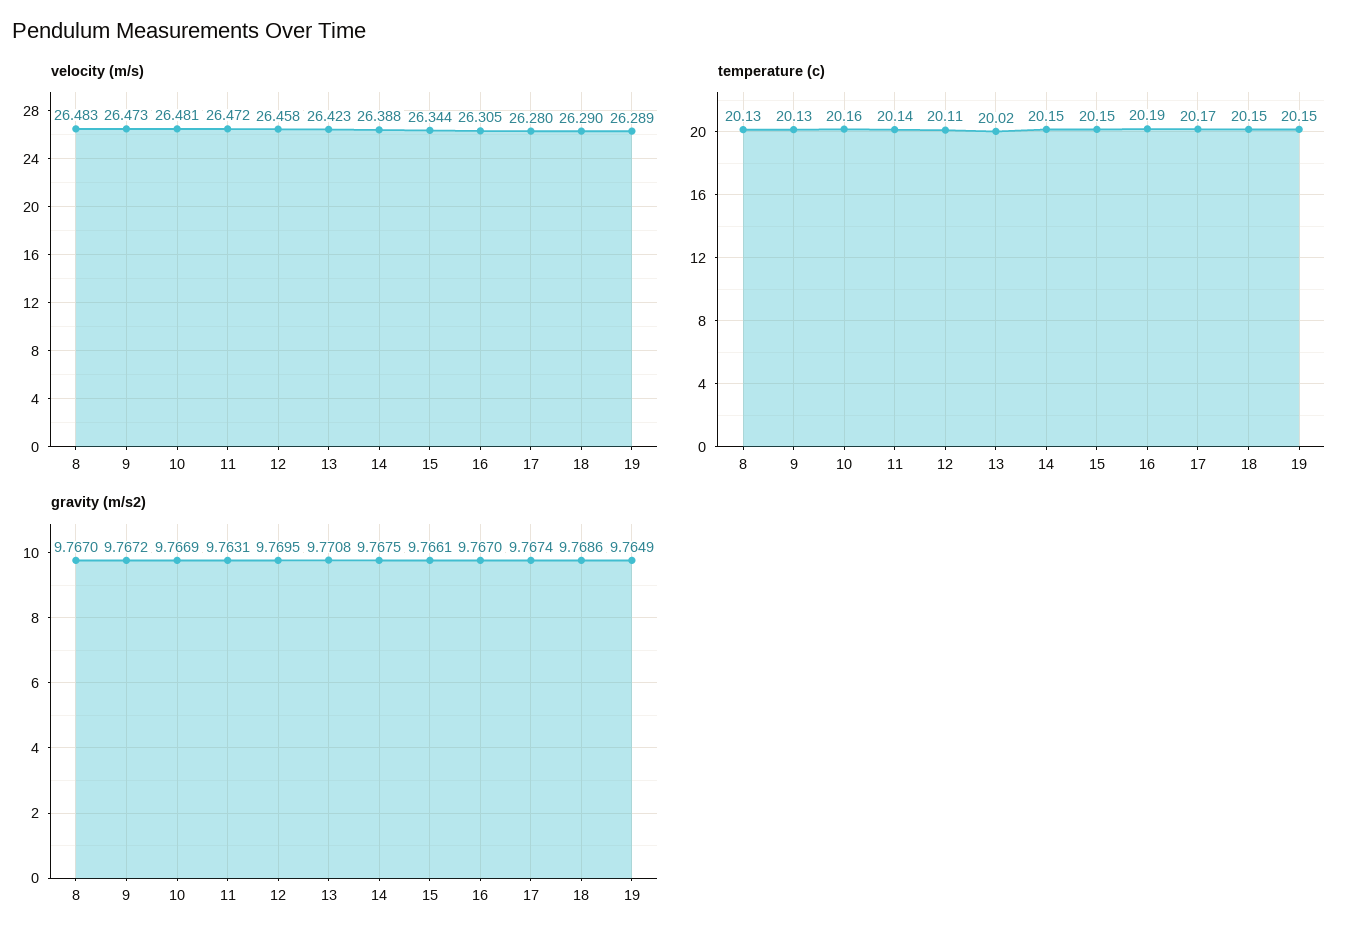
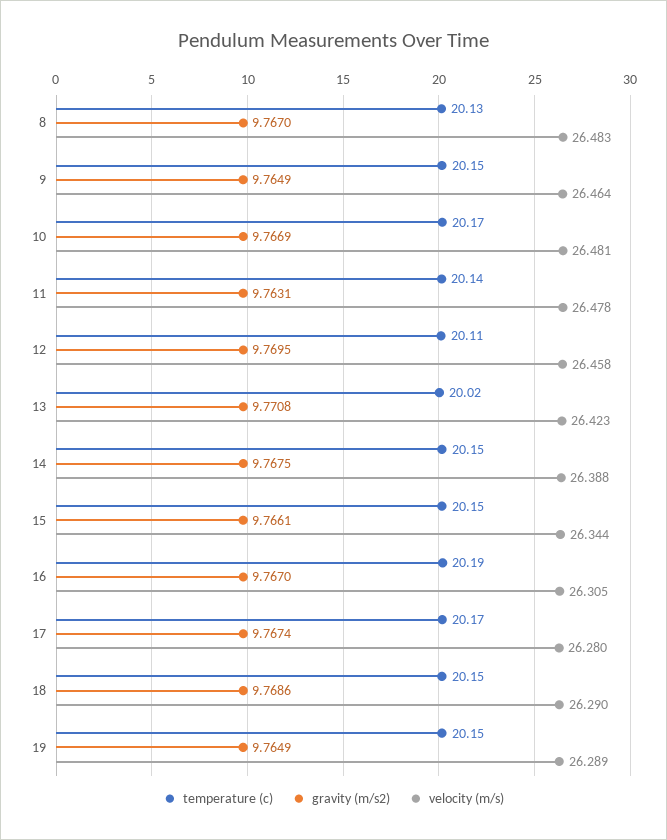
velocity (m/s), 9: 26.473 -> 26.464
velocity (m/s), 11: 26.472 -> 26.478
temperature (c), 9: 20.13 -> 20.15
temperature (c), 10: 20.16 -> 20.17
gravity (m/s2), 9: 9.7672 -> 9.7649

